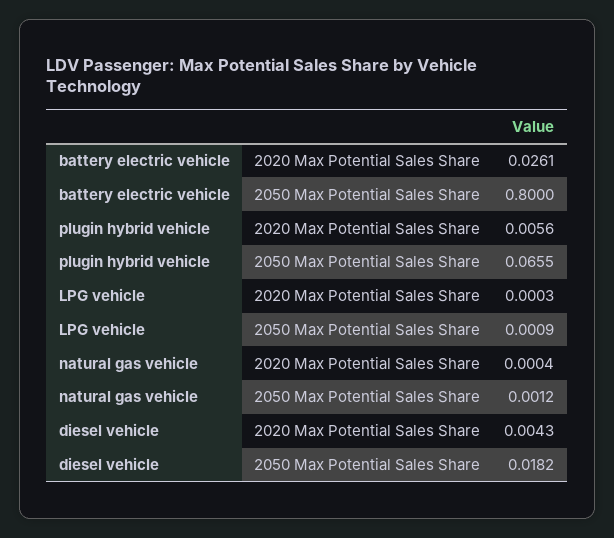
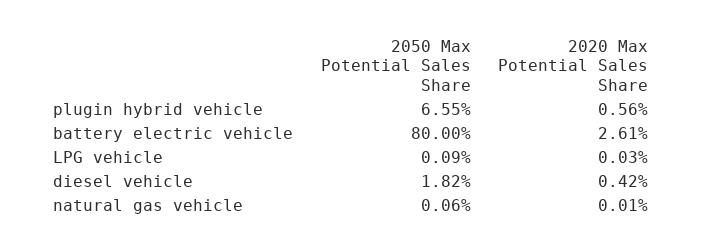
natural gas vehicle, 2020 Max Potential Sales Share: 0.0004 -> 0.0001
natural gas vehicle, 2050 Max Potential Sales Share: 0.0012 -> 0.0006
diesel vehicle, 2020 Max Potential Sales Share: 0.0043 -> 0.0042

